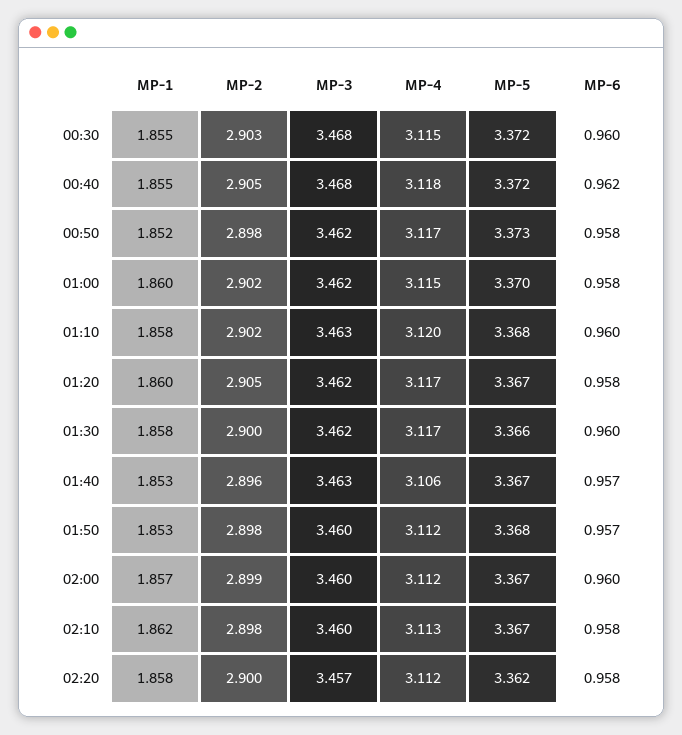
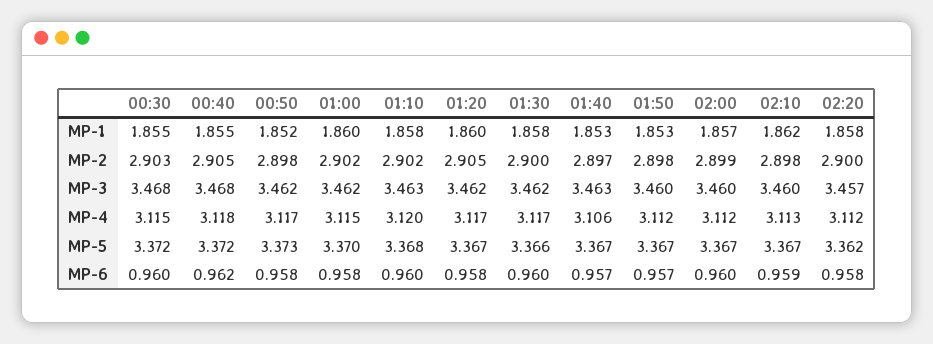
MP-2, 01:40: 2.896 -> 2.897
MP-5, 01:50: 3.368 -> 3.367
MP-6, 02:10: 0.958 -> 0.959

